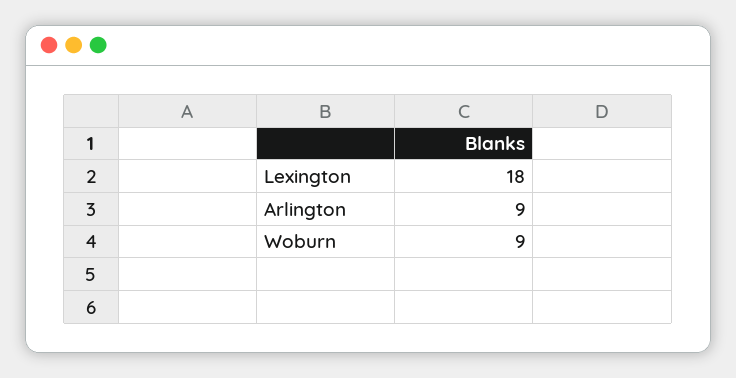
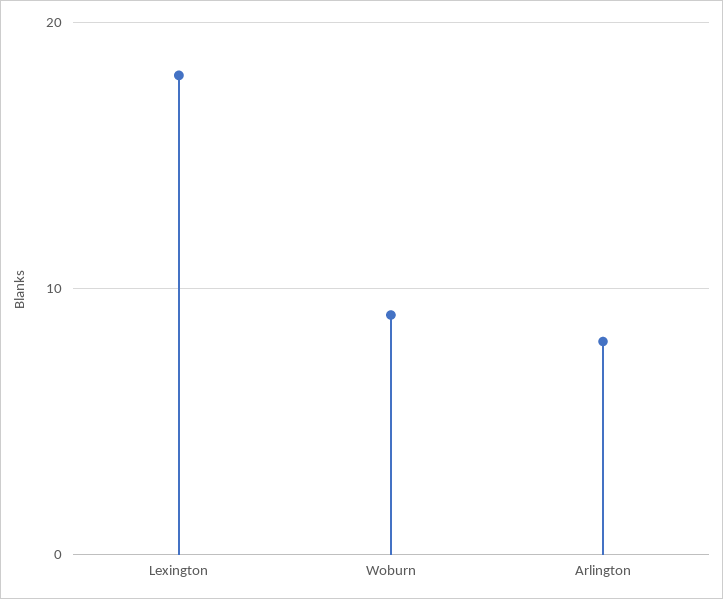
Arlington: 9 -> 8

